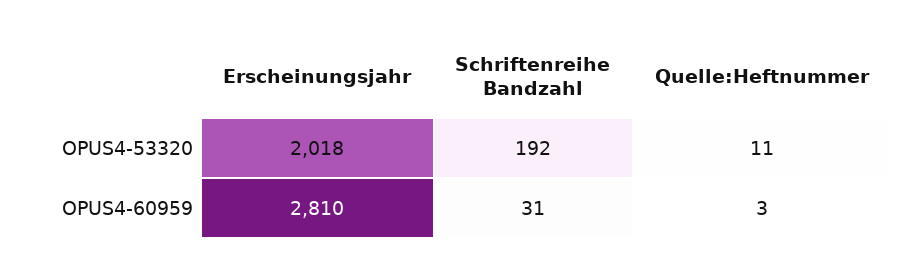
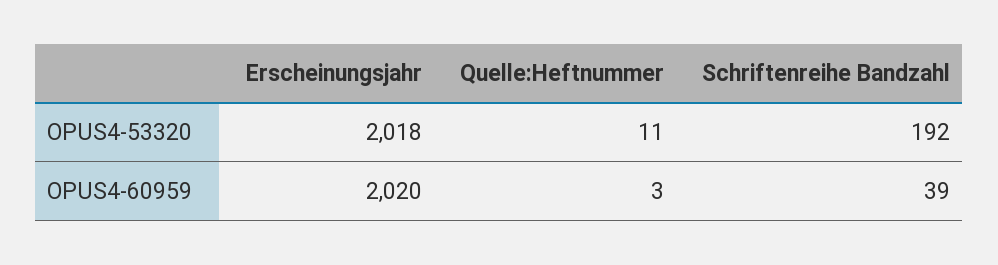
Erscheinungsjahr, OPUS4-60959: 2810 -> 2020
Schriftenreihe Bandzahl, OPUS4-60959: 31 -> 39

